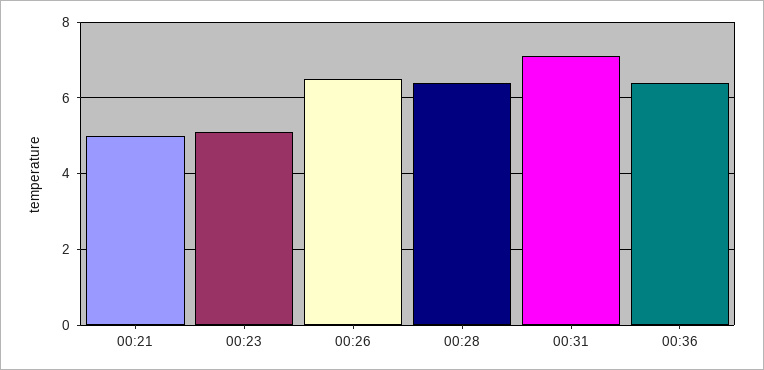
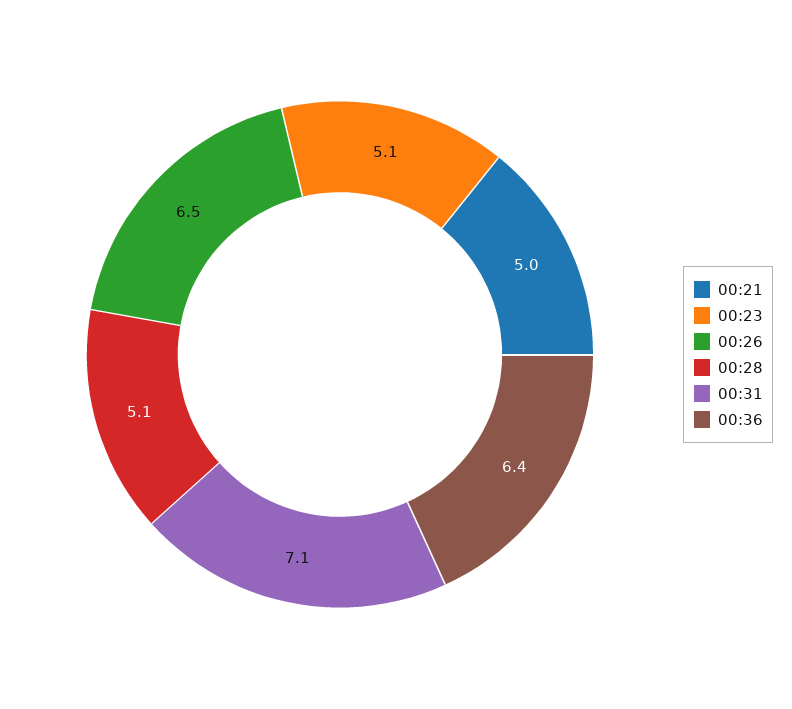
00:28: 6.5 -> 5.1

